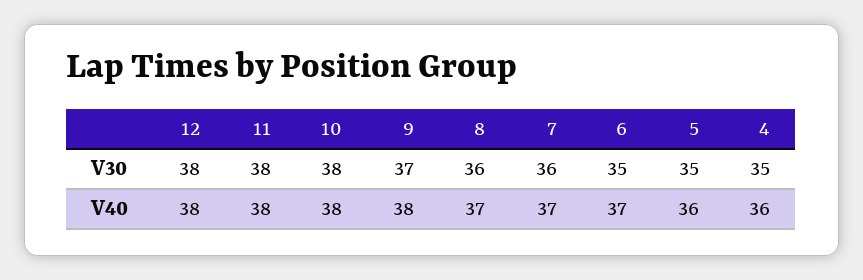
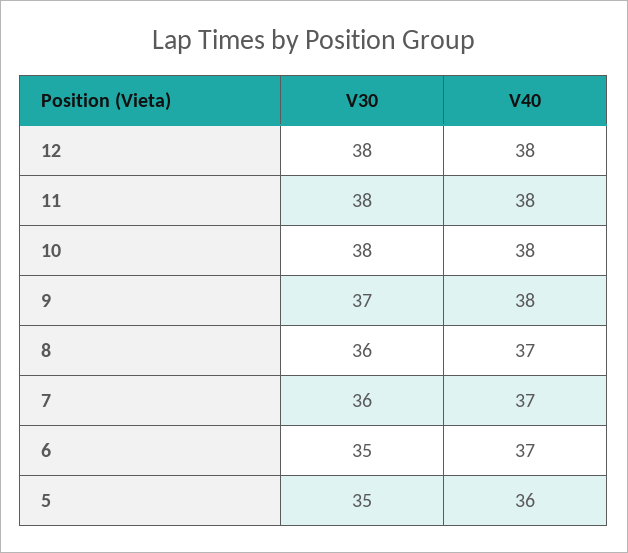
4, V30: 35 -> none
4, V40: 36 -> none

